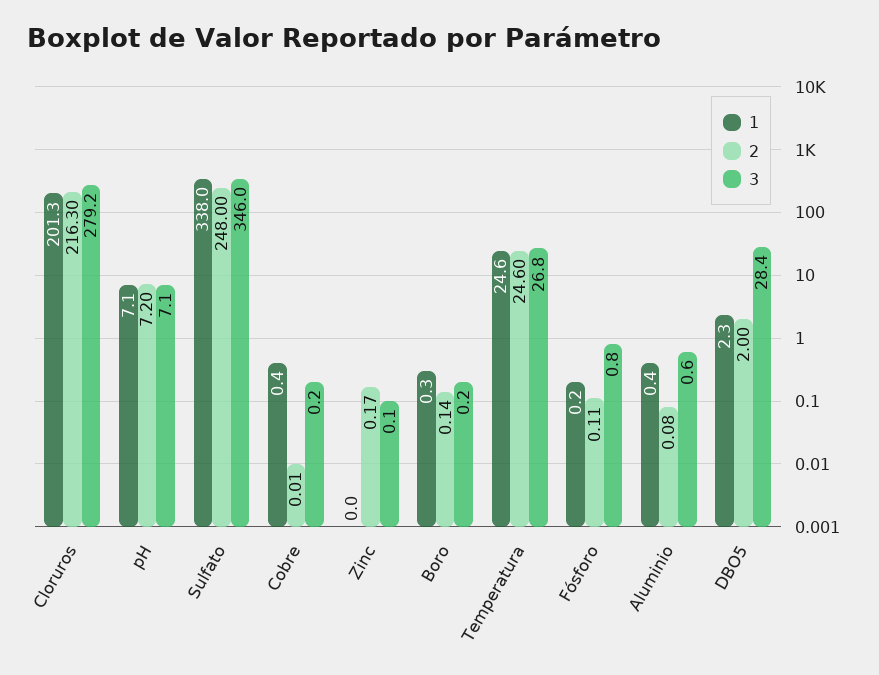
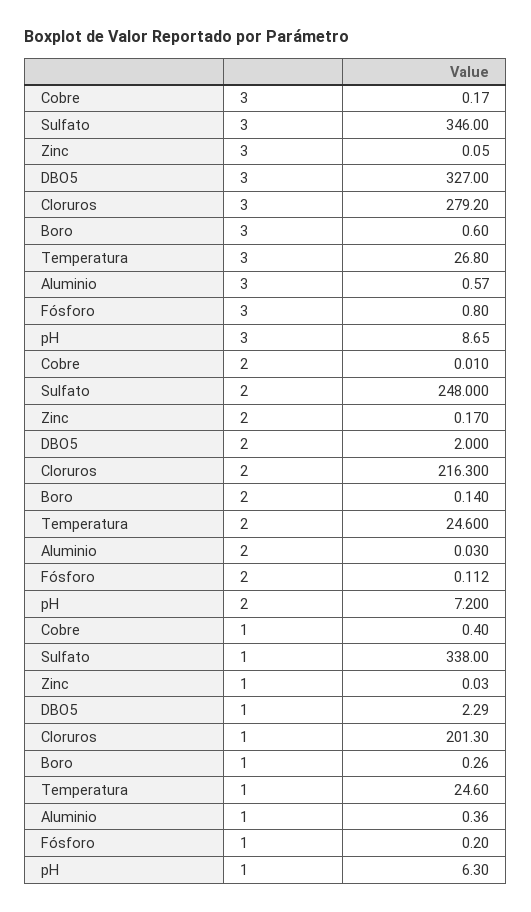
1, pH: 7.1 -> 6.3
3, pH: 7.1 -> 8.65
3, Boro: 0.2 -> 0.6
2, Aluminio: 0.08 -> 0.03
3, DBO5: 28.4 -> 327

